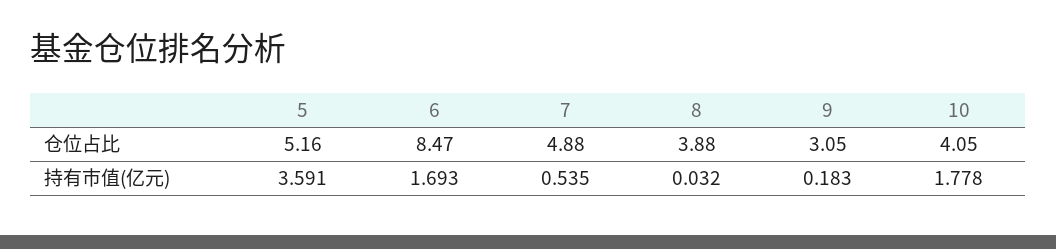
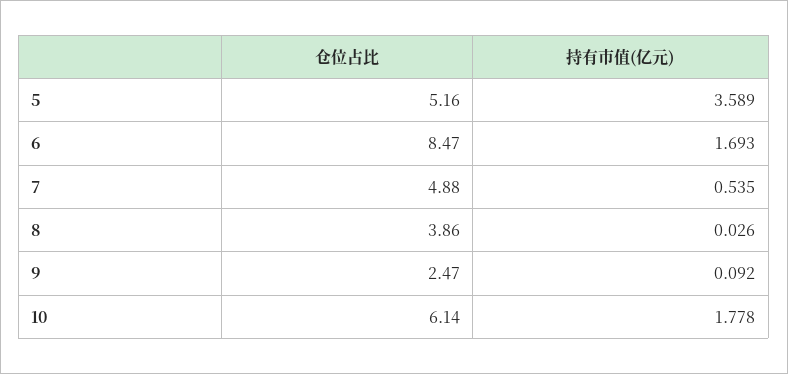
8, 仓位占比: 3.88 -> 3.86
9, 仓位占比: 3.05 -> 2.47
10, 仓位占比: 4.05 -> 6.14
5, 持有市值(亿元): 3.591 -> 3.589
8, 持有市值(亿元): 0.032 -> 0.026
9, 持有市值(亿元): 0.183 -> 0.092

